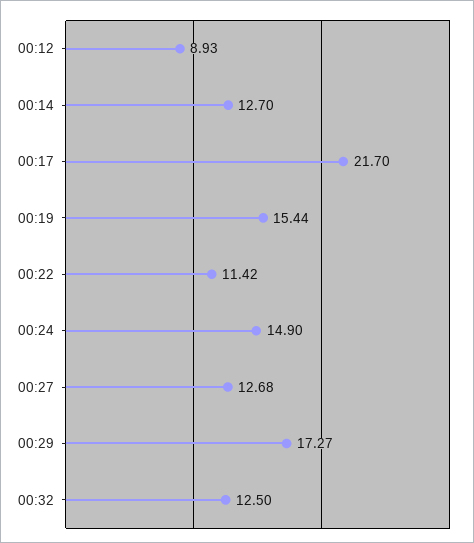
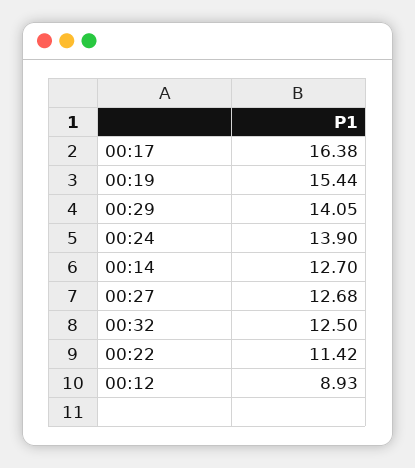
00:17: 21.7 -> 16.38
00:24: 14.9 -> 13.9
00:29: 17.27 -> 14.05

